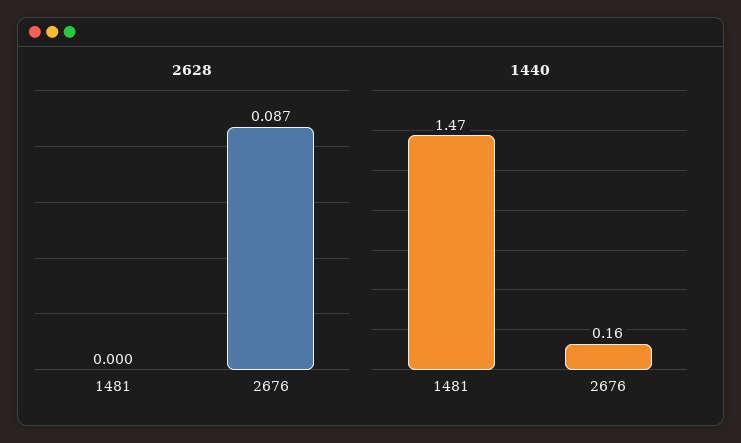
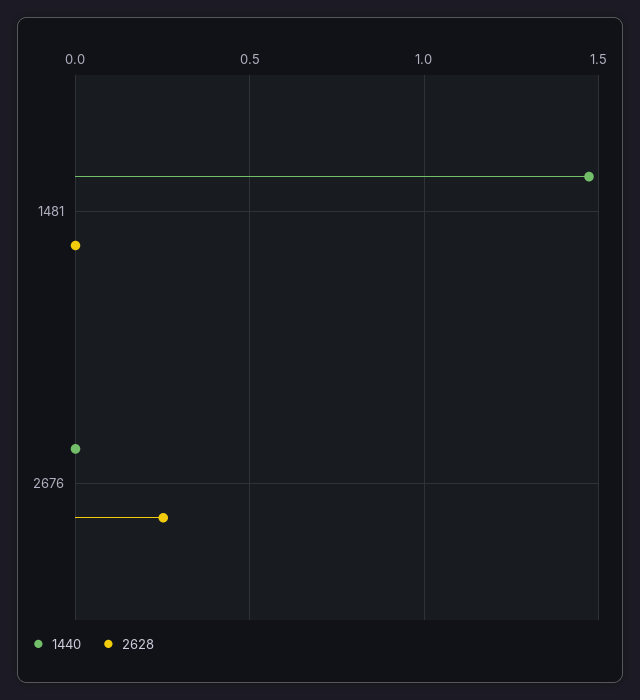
2628, 2676: 0.087 -> 0.25
1440, 2676: 0.16 -> 0

